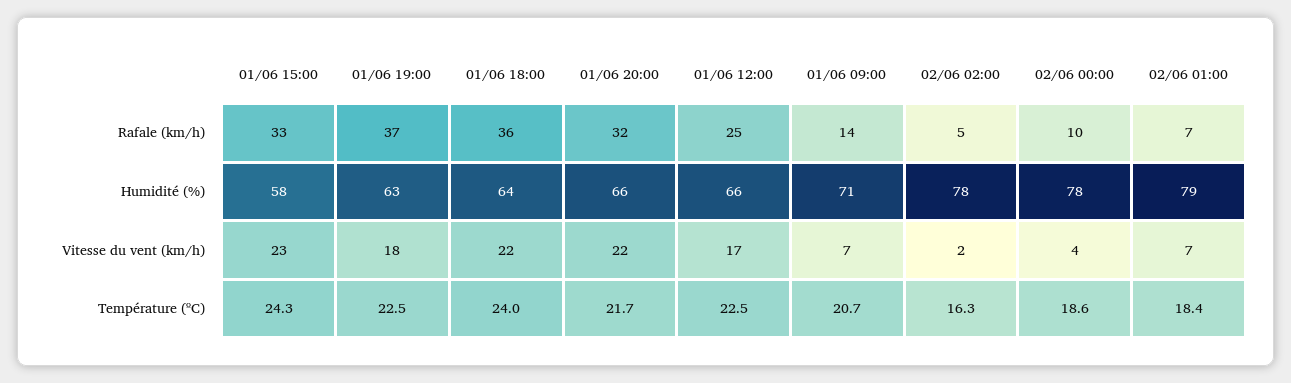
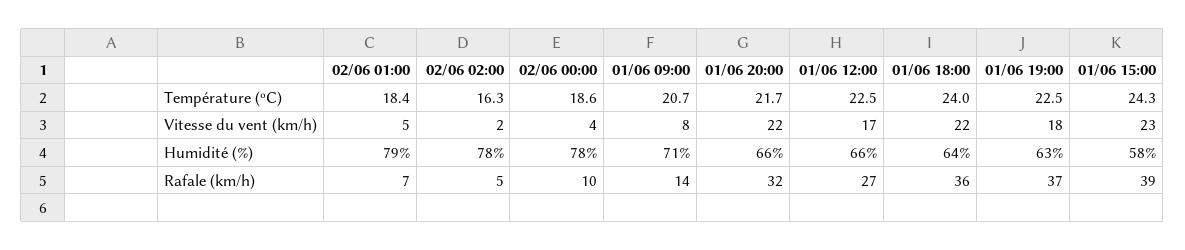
01/06 15:00, Rafale (km/h): 33 -> 39
01/06 12:00, Rafale (km/h): 25 -> 27
01/06 09:00, Vitesse du vent (km/h): 7 -> 8
02/06 01:00, Vitesse du vent (km/h): 7 -> 5

